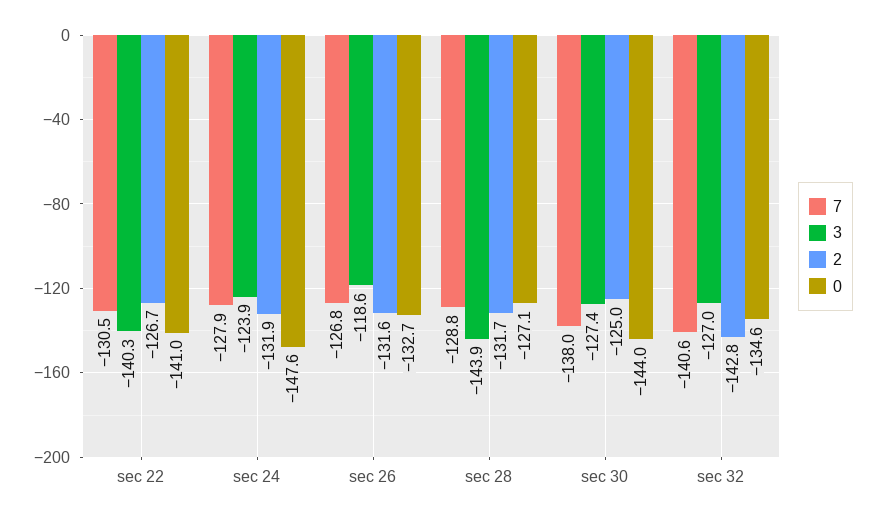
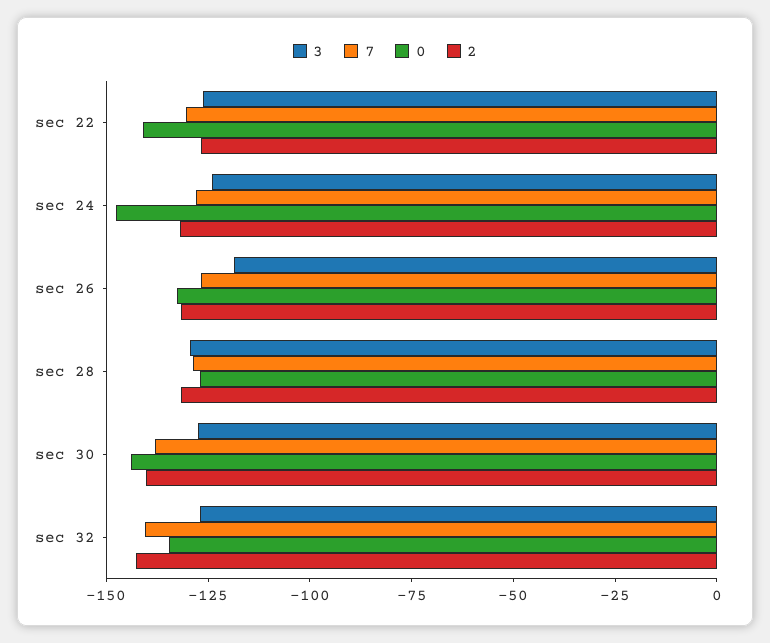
3, sec 22: -140.3 -> -125
3, sec 28: -143.9 -> -130
2, sec 30: -125 -> -140

